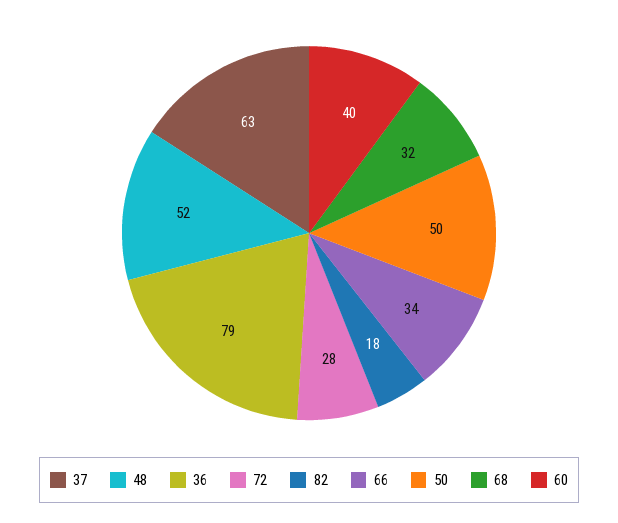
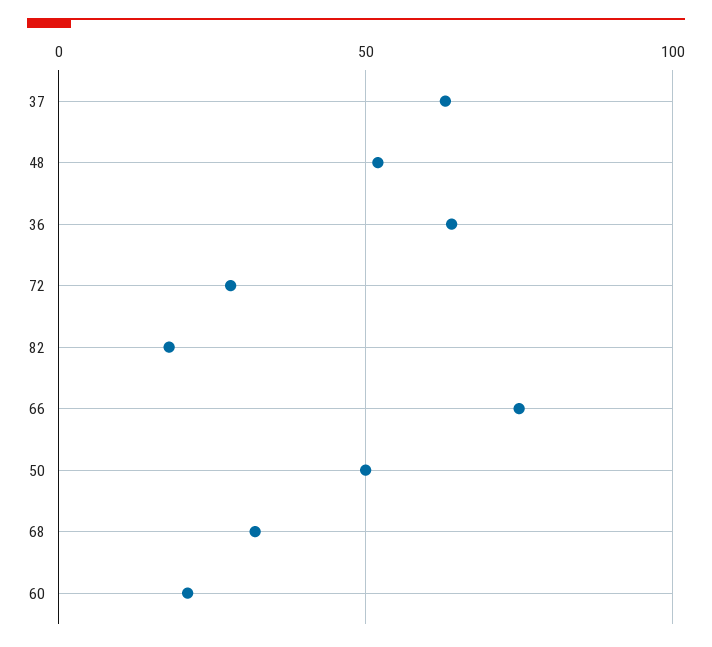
36: 79 -> 65
66: 34 -> 75
60: 40 -> 20

